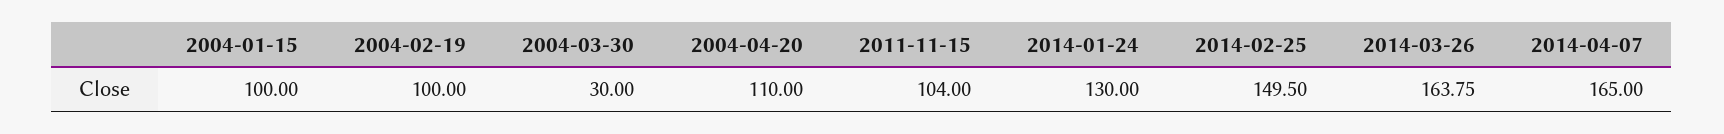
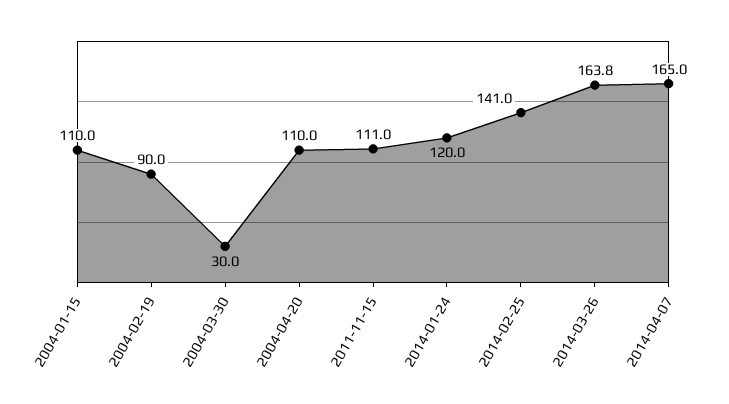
2004-01-15: 100 -> 110
2004-02-19: 100 -> 90
2011-11-15: 104 -> 111
2014-01-24: 130 -> 120
2014-02-25: 149.5 -> 141

